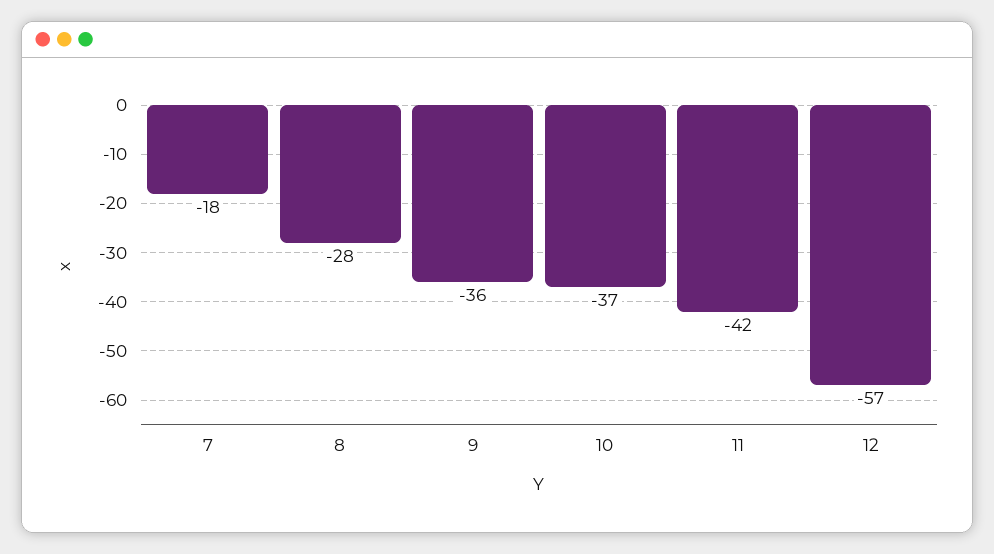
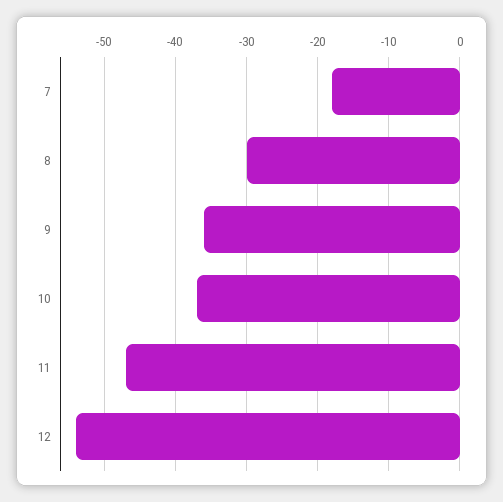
8: -28 -> -30
11: -42 -> -47
12: -57 -> -54

